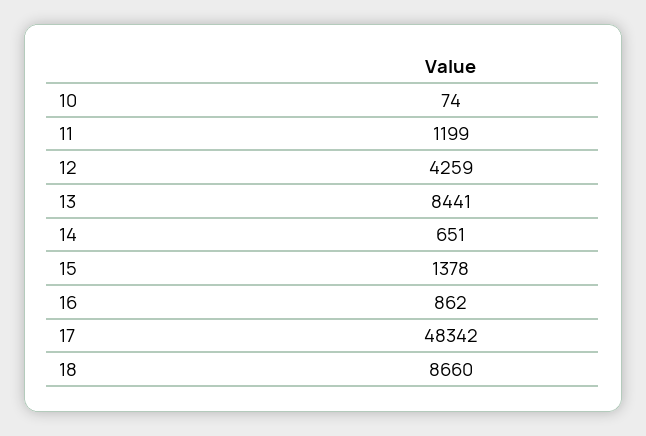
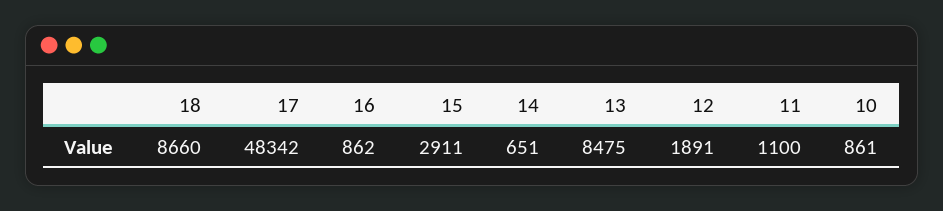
10: 74 -> 861
11: 1199 -> 1100
12: 4259 -> 1891
13: 8441 -> 8475
15: 1378 -> 2911

